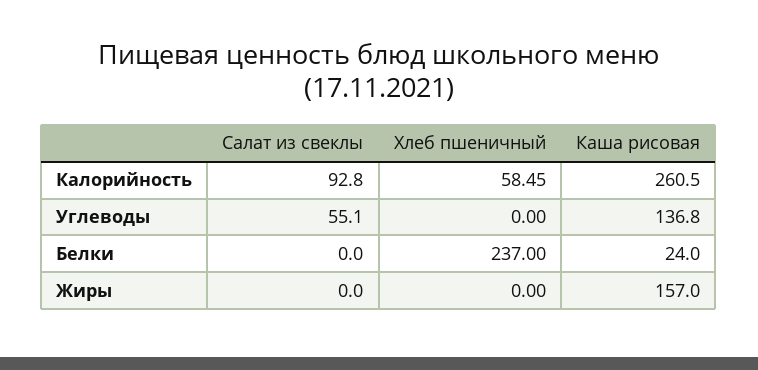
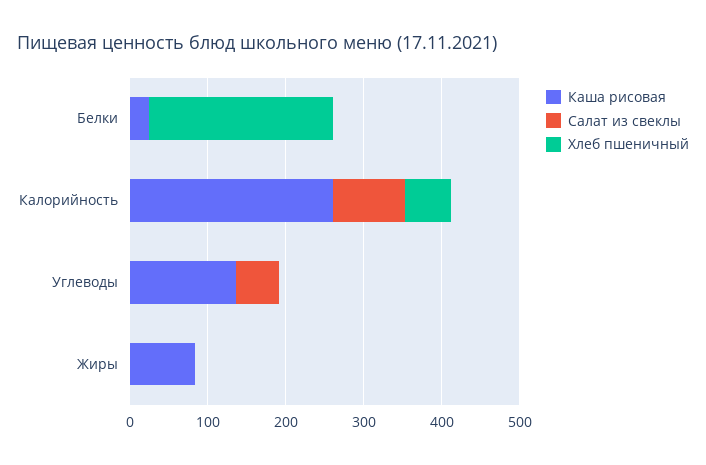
Каша рисовая, Жиры: 157 -> 80

